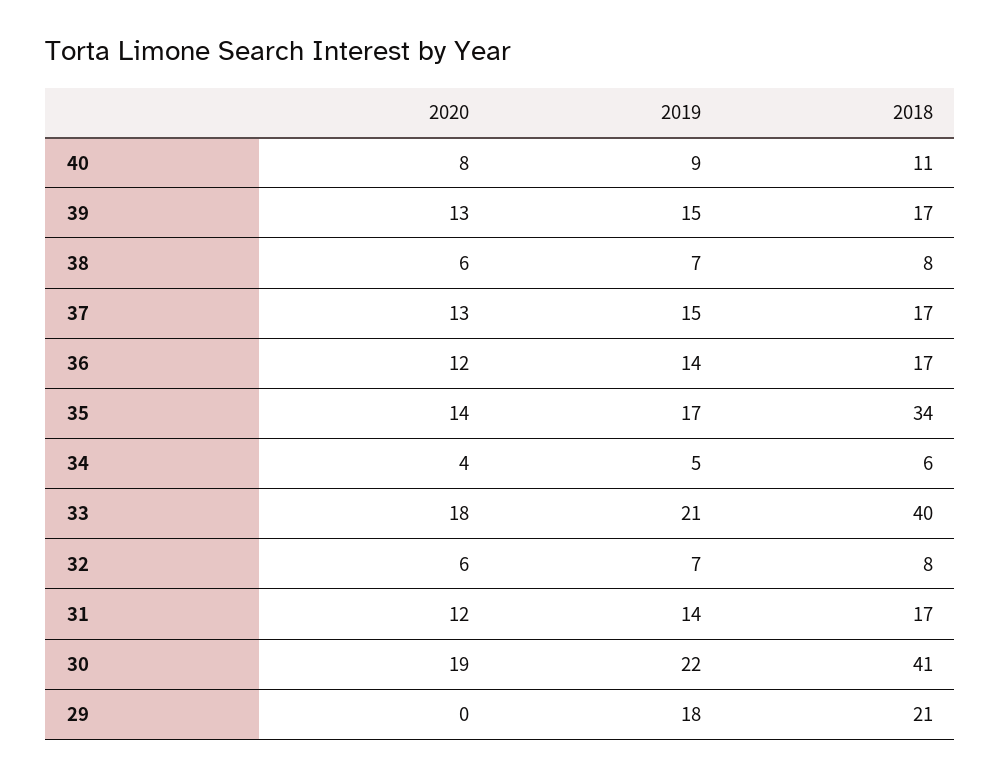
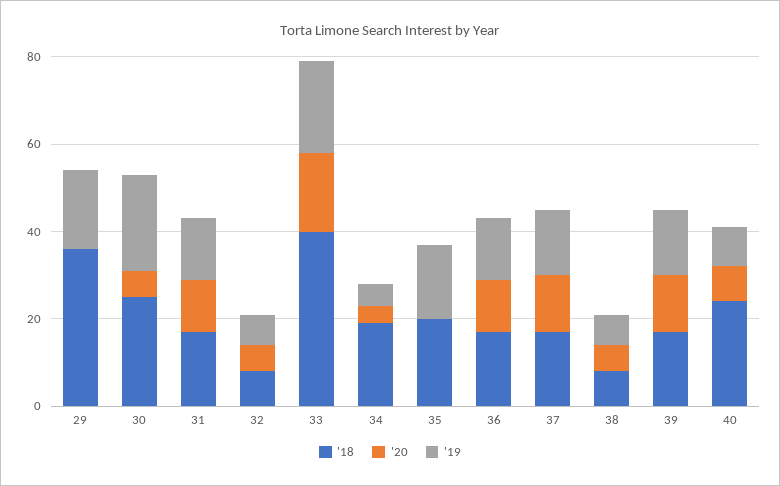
2018, 40: 11 -> 25
2020, 35: 14 -> 0
2018, 35: 34 -> 20
2018, 34: 6 -> 20
2020, 30: 19 -> 5
2018, 30: 41 -> 25
2018, 29: 21 -> 35

